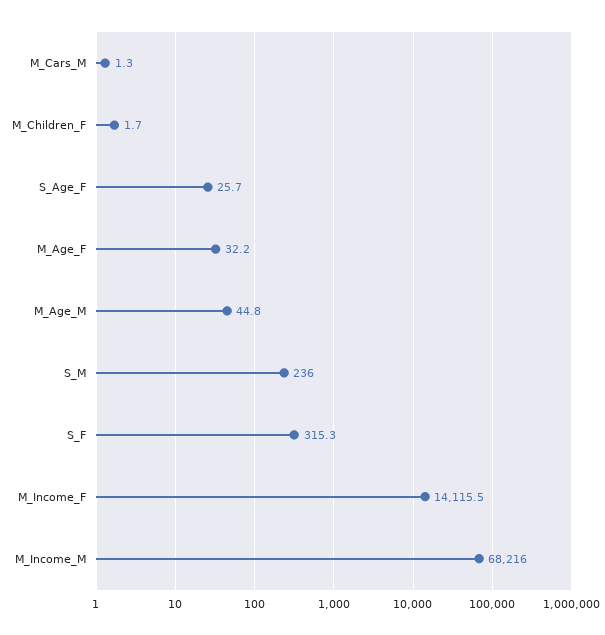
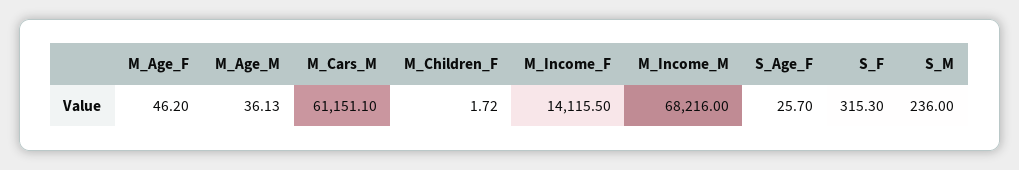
M_Cars_M: 1.3 -> 61151.1
M_Age_F: 32.2 -> 46.2
M_Age_M: 44.8 -> 36.13

